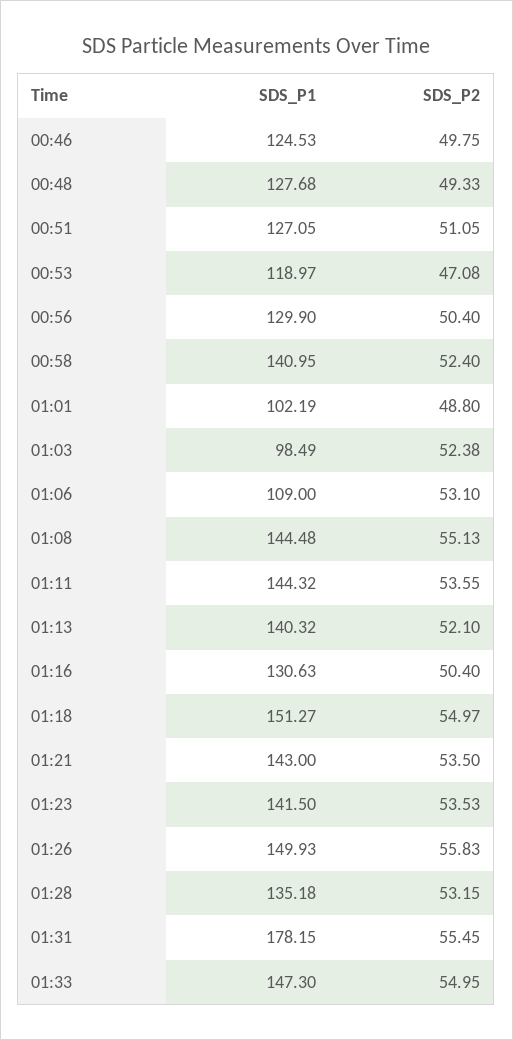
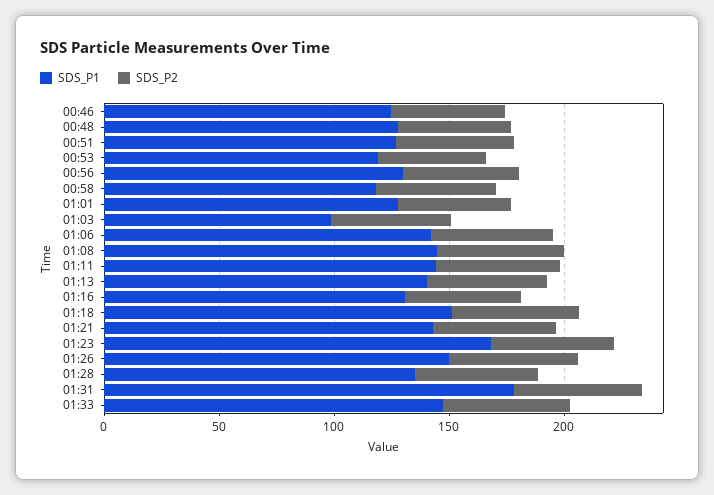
SDS_P1, 00:58: 140.95 -> 120
SDS_P1, 01:01: 102.19 -> 130
SDS_P1, 01:06: 109 -> 140
SDS_P1, 01:23: 141.5 -> 170

